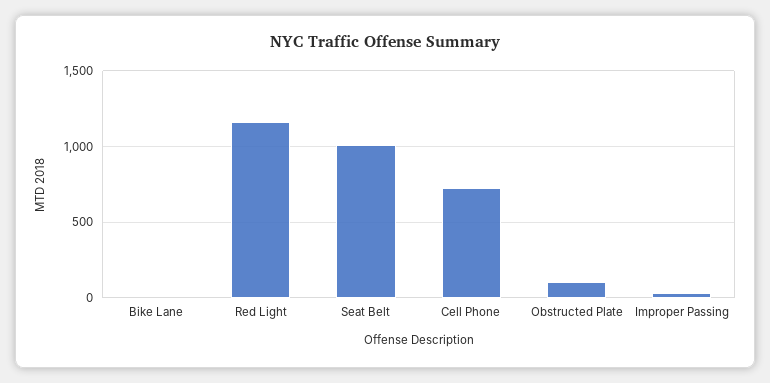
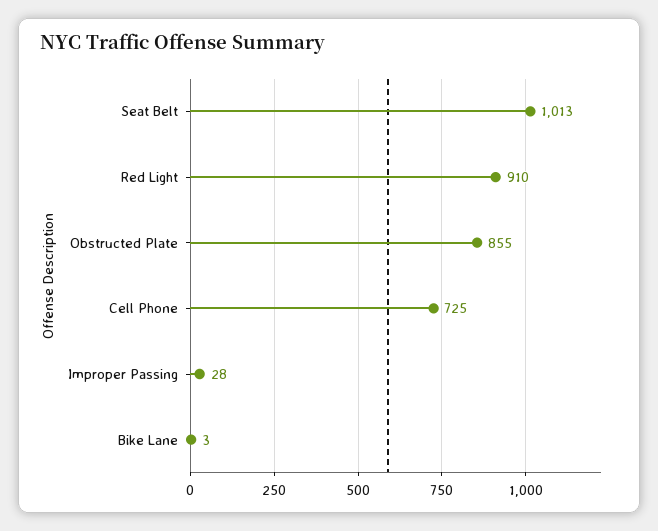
Red Light: 1150 -> 910
Obstructed Plate: 100 -> 855

